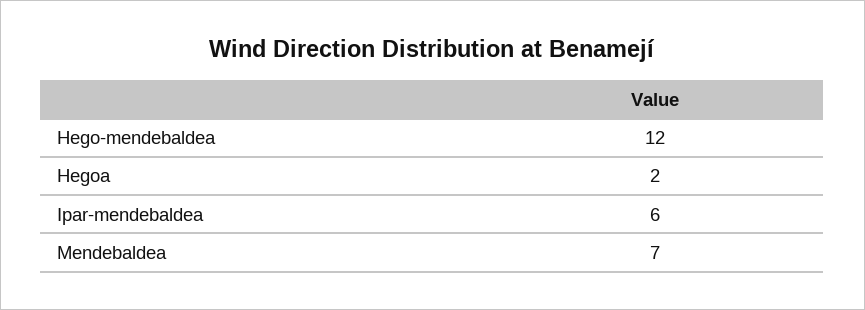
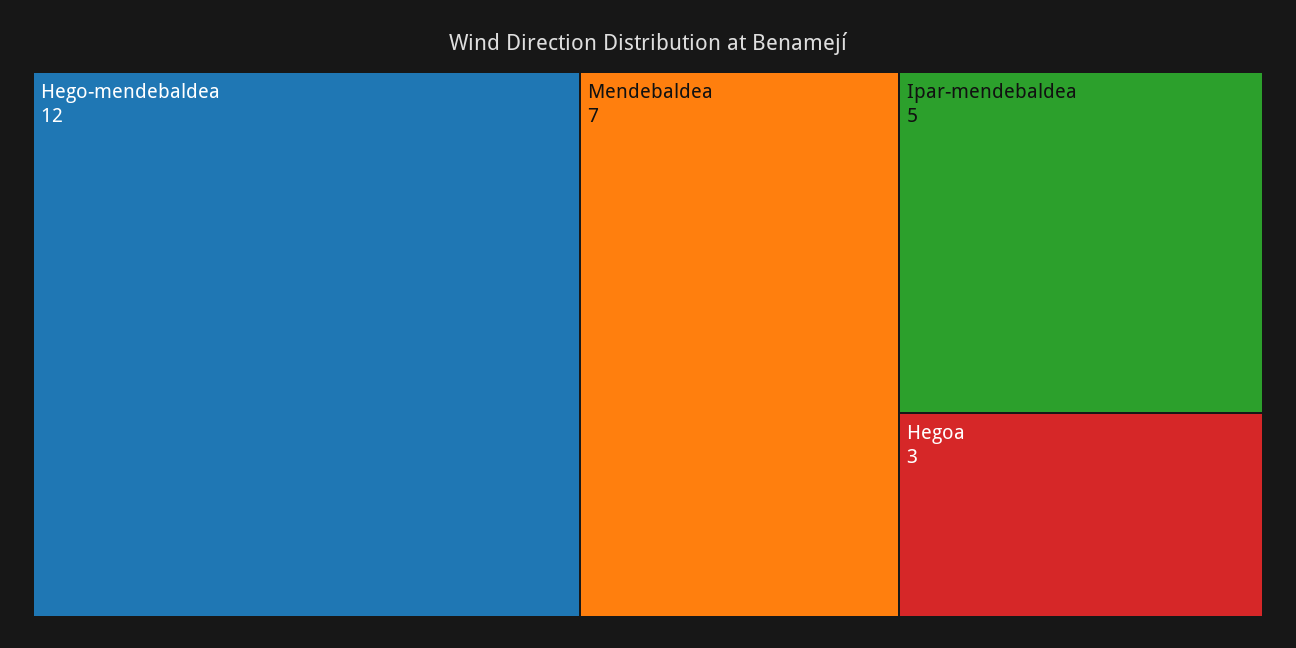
Hegoa: 2 -> 3
Ipar-mendebaldea: 6 -> 5

